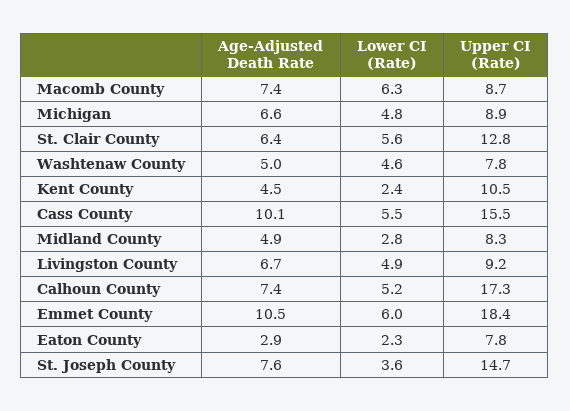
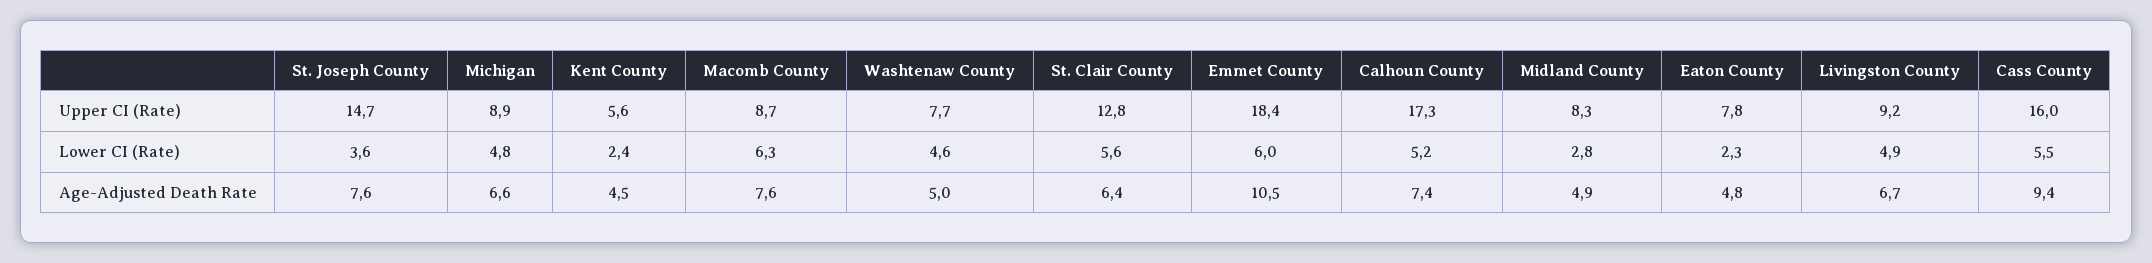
Age-Adjusted Death Rate, Macomb County: 7.4 -> 7.6
Upper CI (Rate), Washtenaw County: 7.8 -> 7.7
Upper CI (Rate), Kent County: 10.5 -> 5.6
Age-Adjusted Death Rate, Cass County: 10.1 -> 9.4
Upper CI (Rate), Cass County: 15.5 -> 16
Age-Adjusted Death Rate, Eaton County: 2.9 -> 4.8

